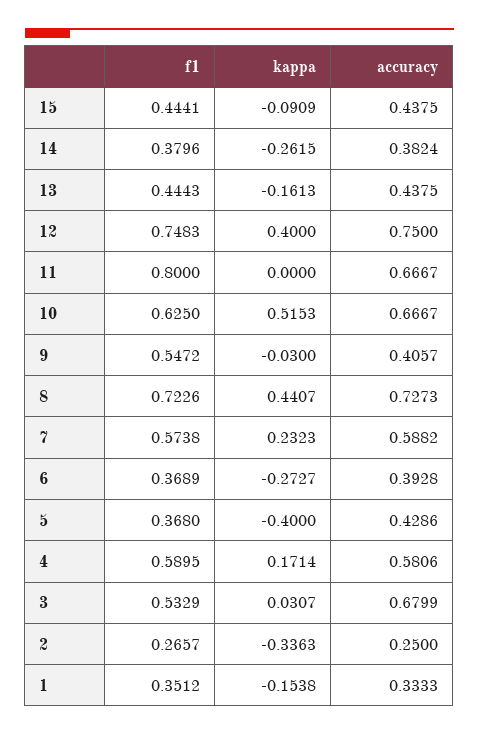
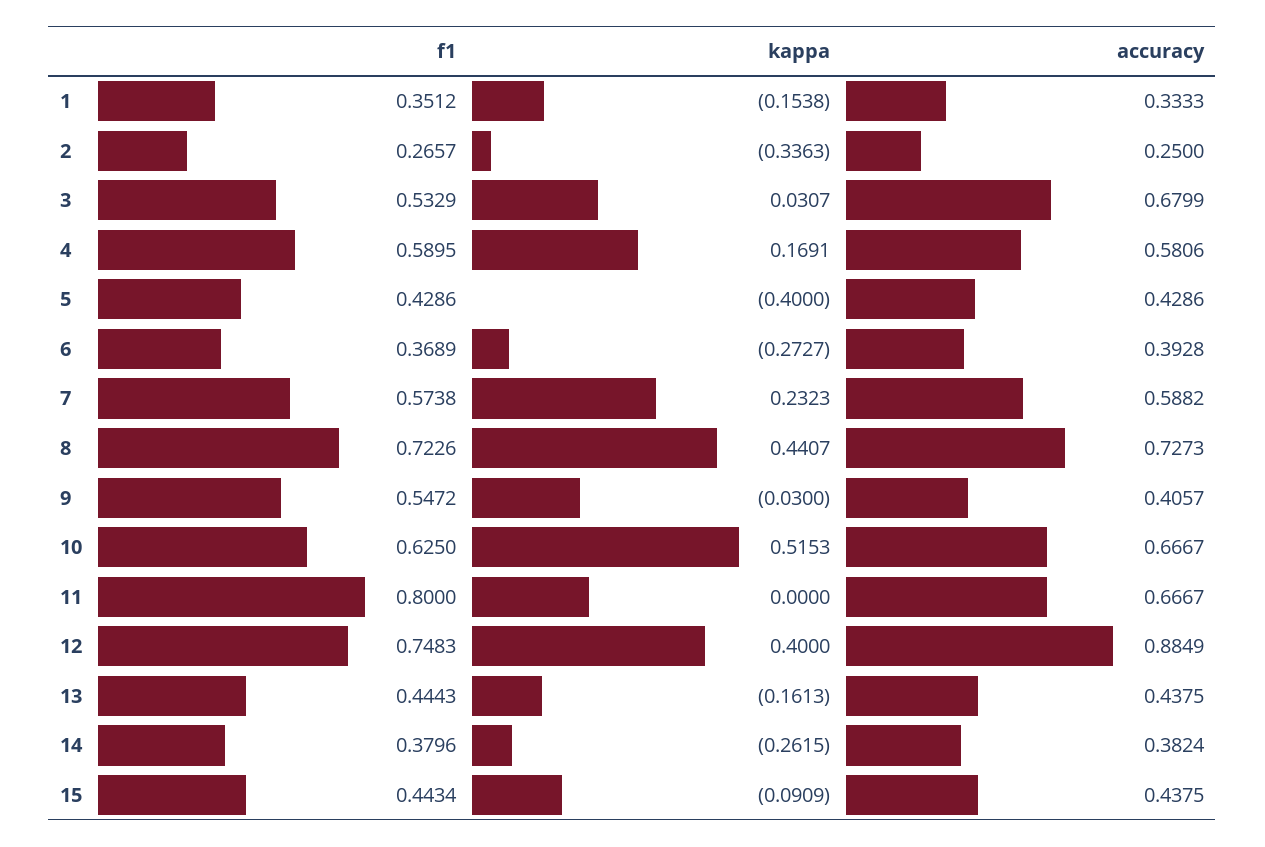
f1, 15: 0.4441 -> 0.4434
accuracy, 12: 0.75 -> 0.8849
f1, 5: 0.368 -> 0.4286
kappa, 4: 0.1714 -> 0.1691

